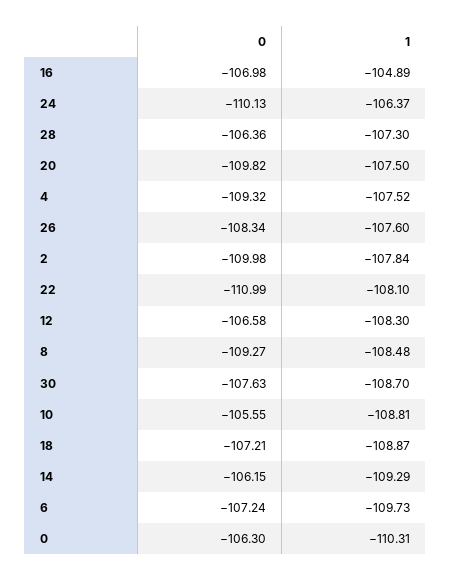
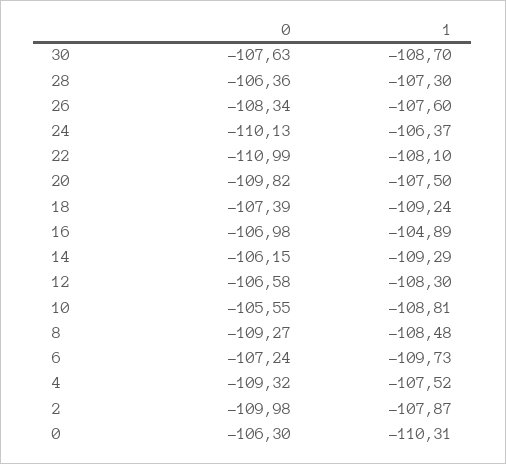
1, 2: -107.84 -> -107.87
0, 18: -107.21 -> -107.39
1, 18: -108.87 -> -109.24

